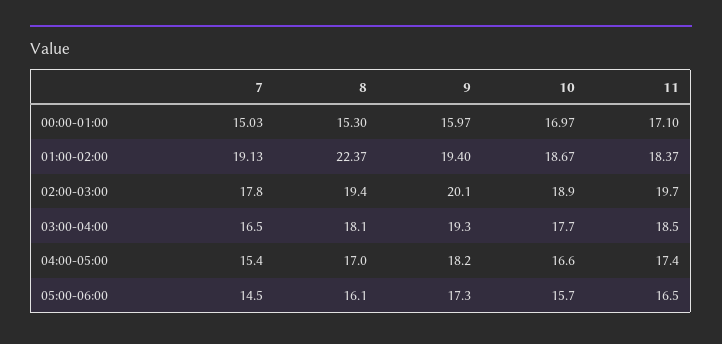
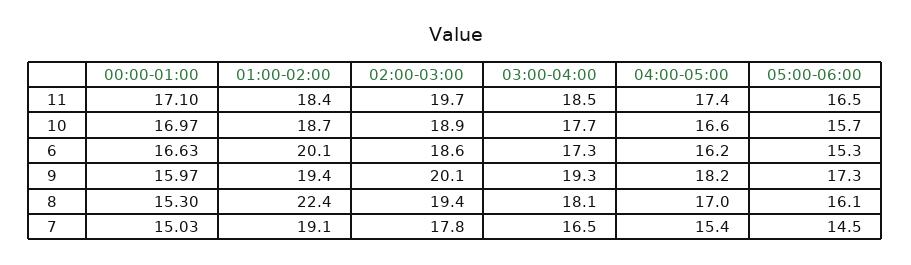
6, 00:00-01:00: none -> 16.63
6, 01:00-02:00: none -> 20.1
6, 02:00-03:00: none -> 18.6
6, 03:00-04:00: none -> 17.3
6, 04:00-05:00: none -> 16.2
6, 05:00-06:00: none -> 15.3

